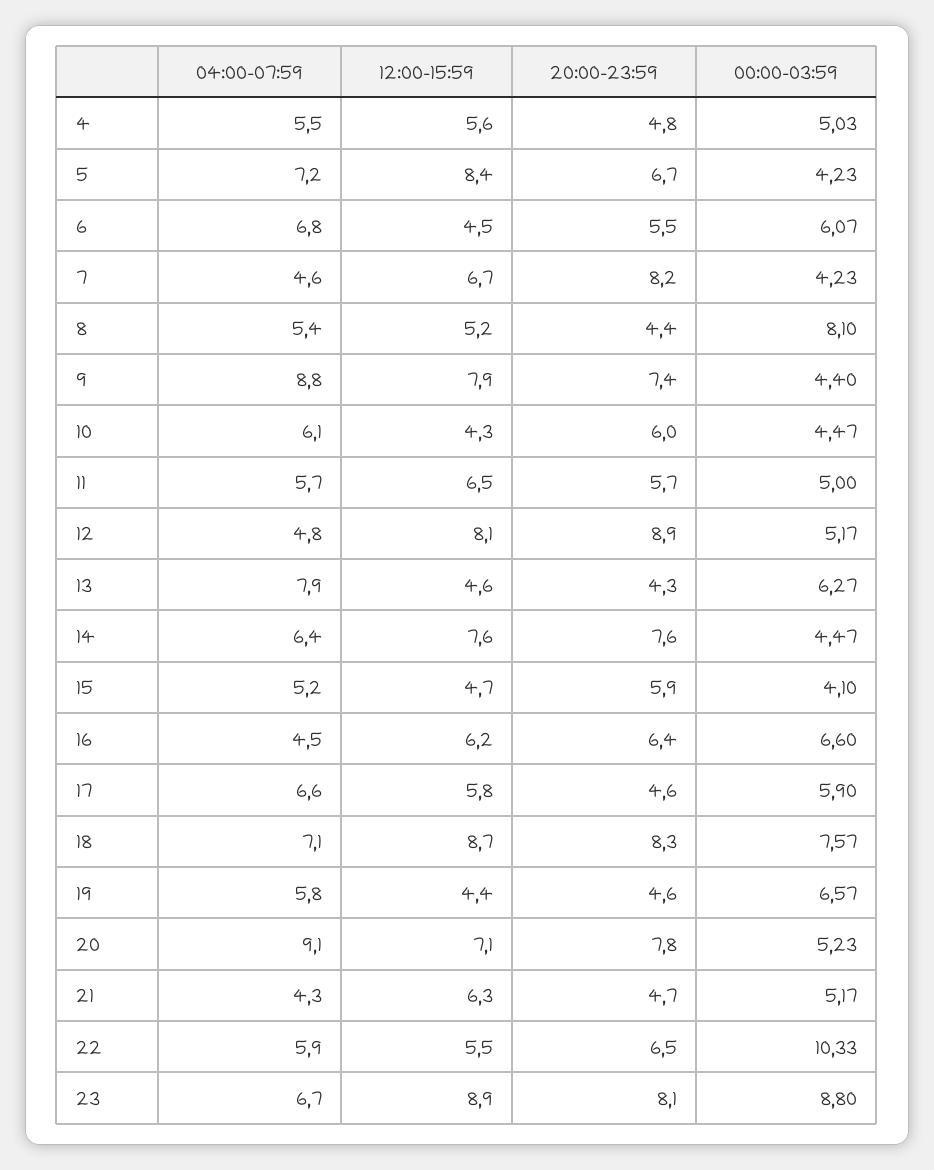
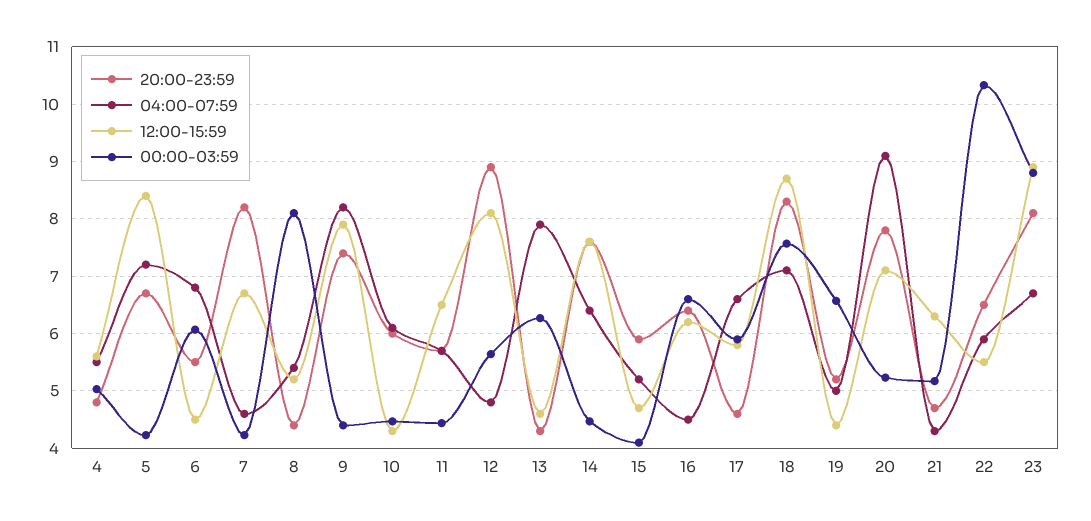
04:00-07:59, 9: 8.8 -> 8.2
00:00-03:59, 11: 5 -> 4.4
00:00-03:59, 12: 5.17 -> 5.6
04:00-07:59, 19: 5.8 -> 5
20:00-23:59, 19: 4.6 -> 5.2

